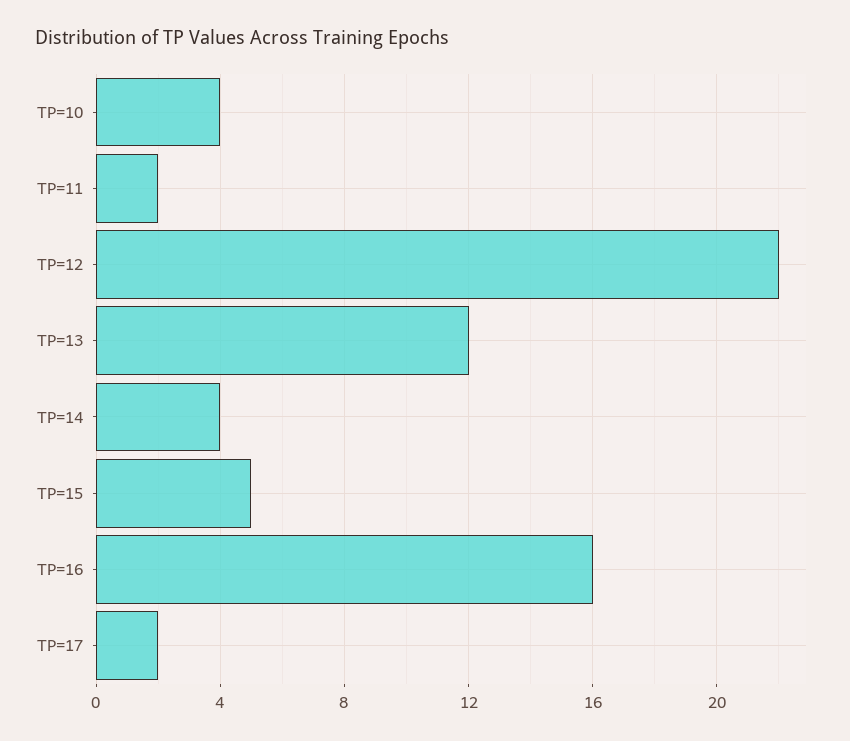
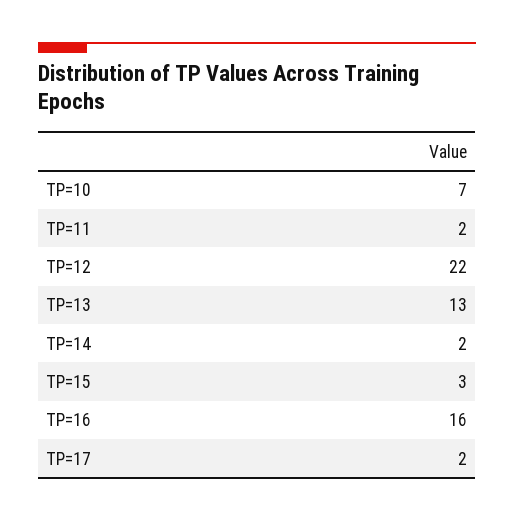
TP=10: 4 -> 7
TP=13: 12 -> 13
TP=14: 4 -> 2
TP=15: 5 -> 3

